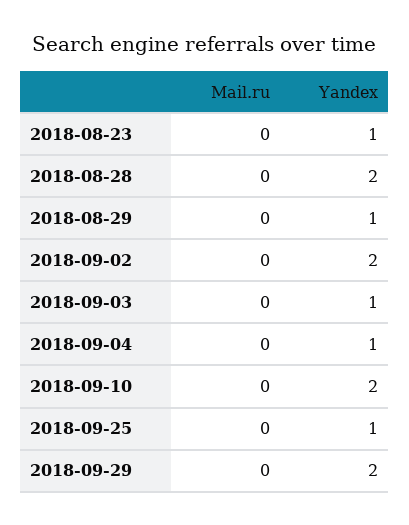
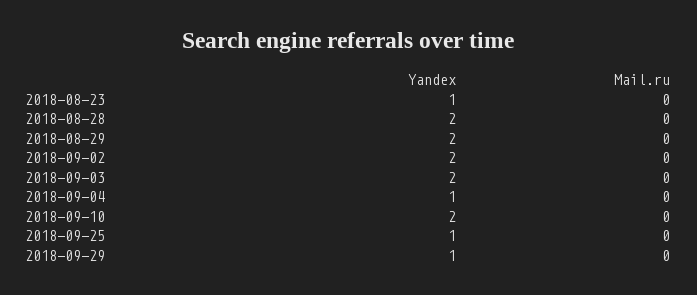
Yandex, 2018-08-29: 1 -> 2
Yandex, 2018-09-03: 1 -> 2
Yandex, 2018-09-29: 2 -> 1

